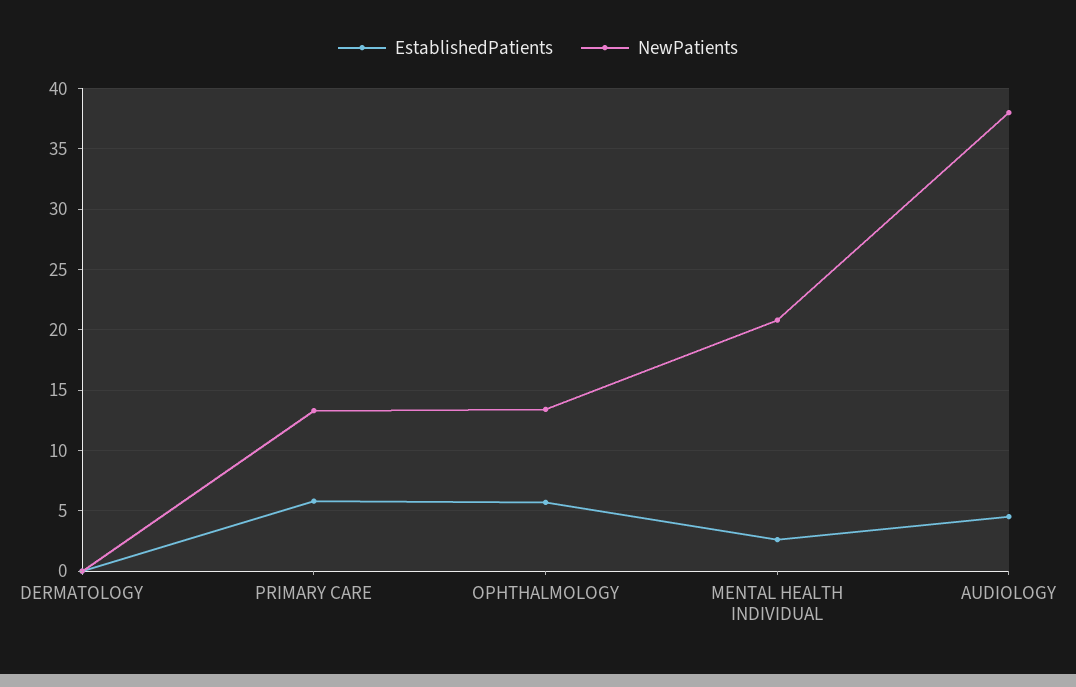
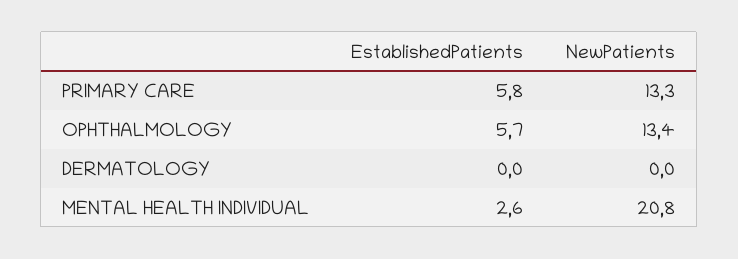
EstablishedPatients, AUDIOLOGY: 4.5 -> none
NewPatients, AUDIOLOGY: 38 -> none

